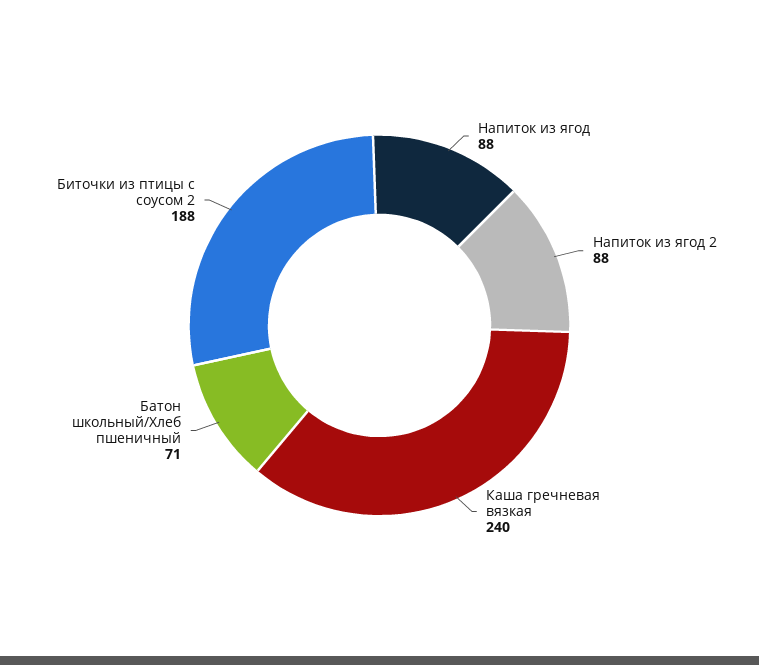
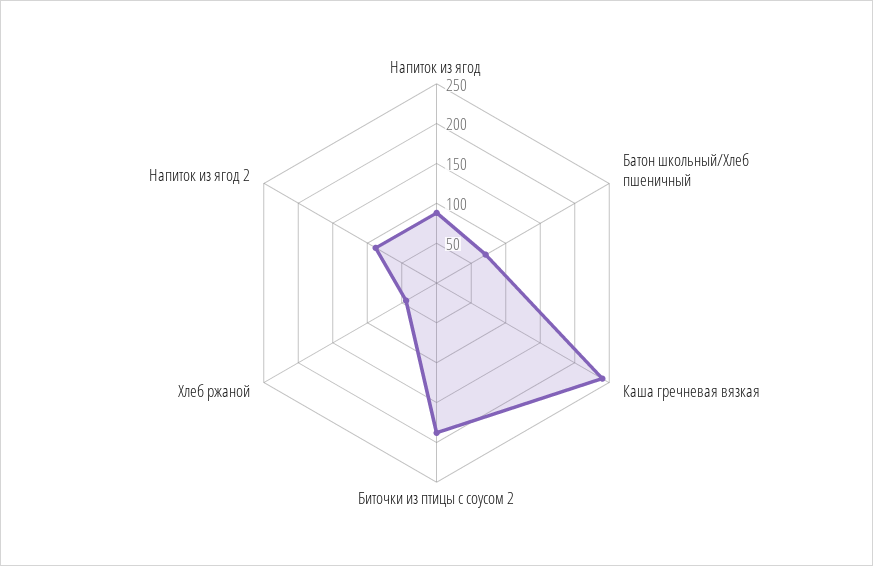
Хлеб ржаной: none -> 50

